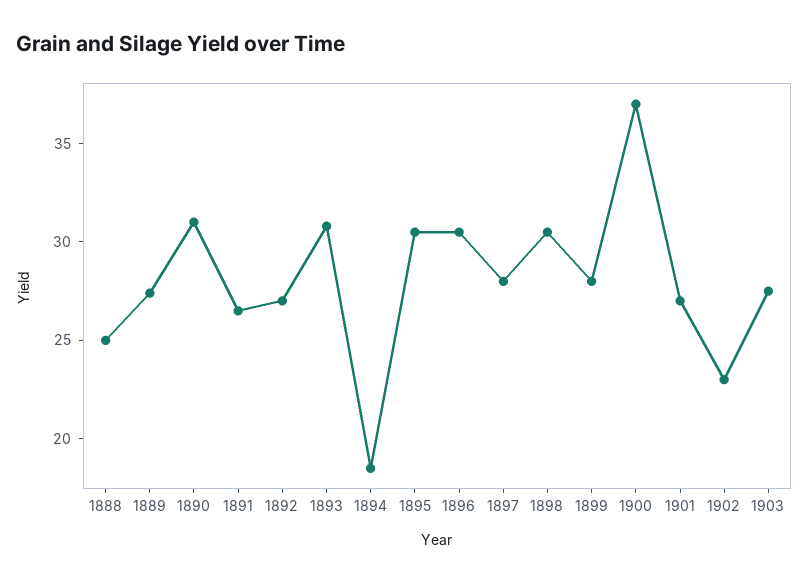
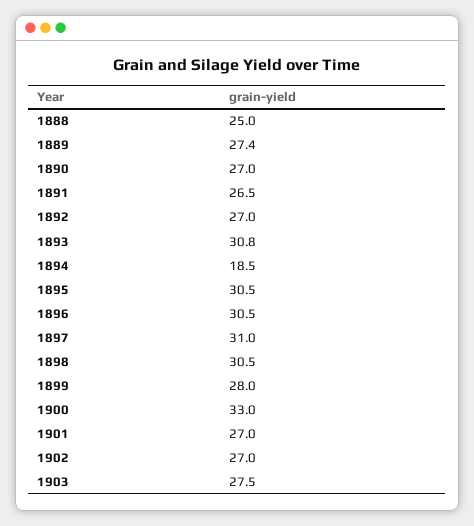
1890: 31 -> 27
1897: 28 -> 31
1900: 37 -> 33
1902: 23 -> 27

